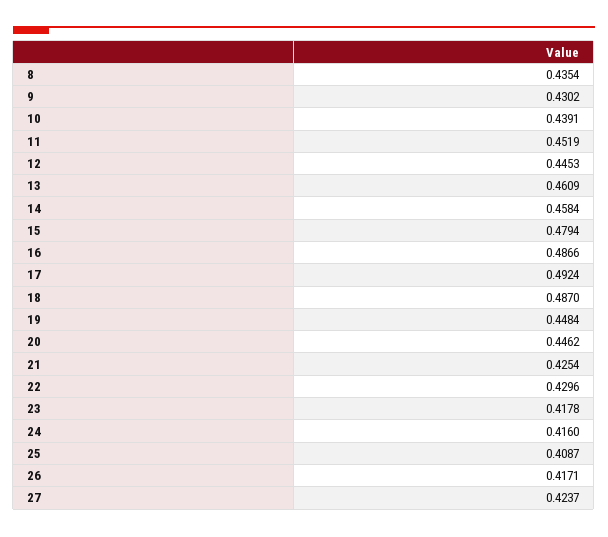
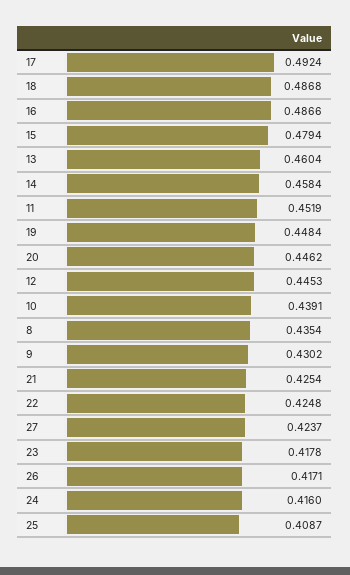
13: 0.4609 -> 0.4604
18: 0.487 -> 0.4868
22: 0.4296 -> 0.4248

